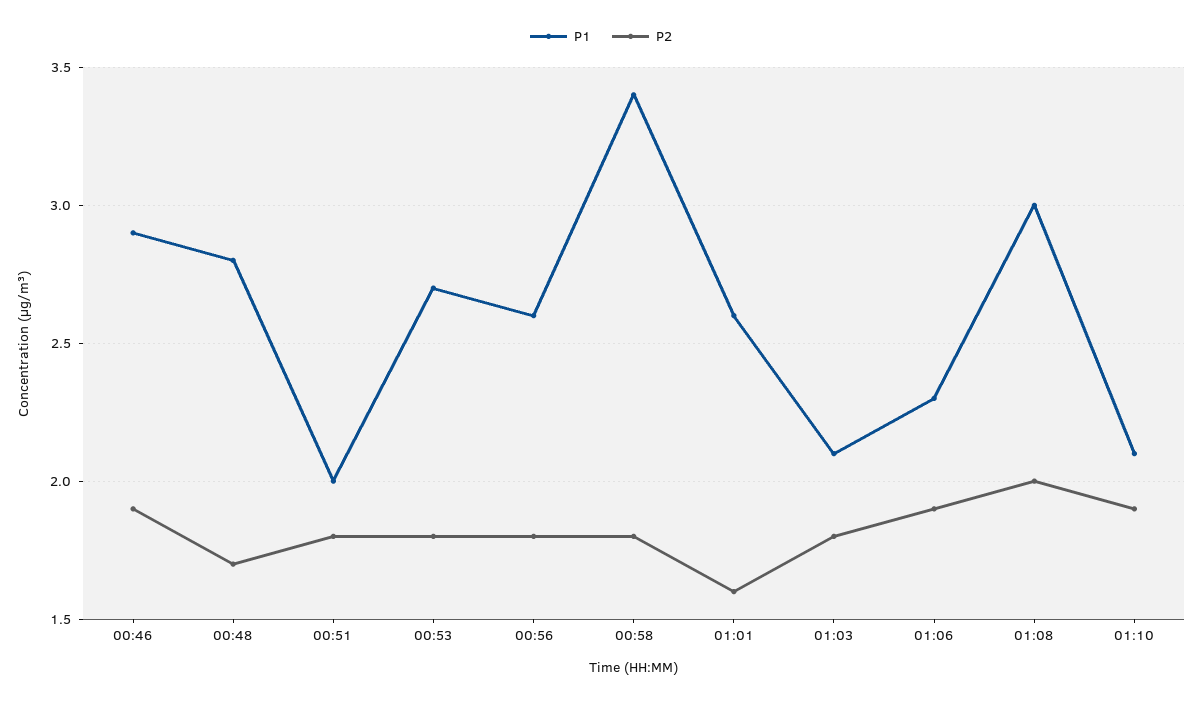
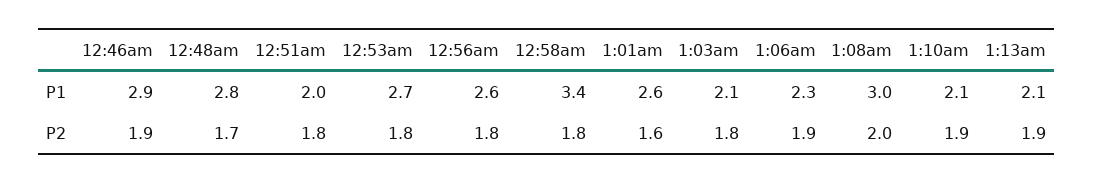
P1, 1:13am: none -> 2.1
P2, 1:13am: none -> 1.9

